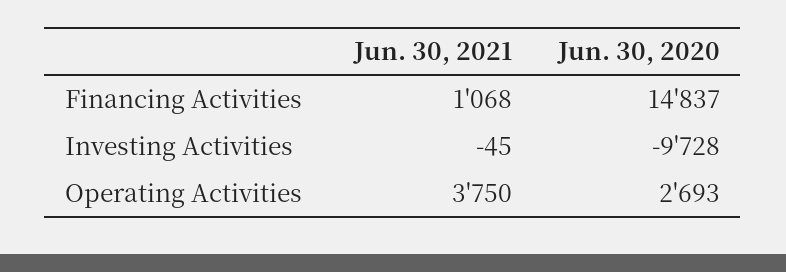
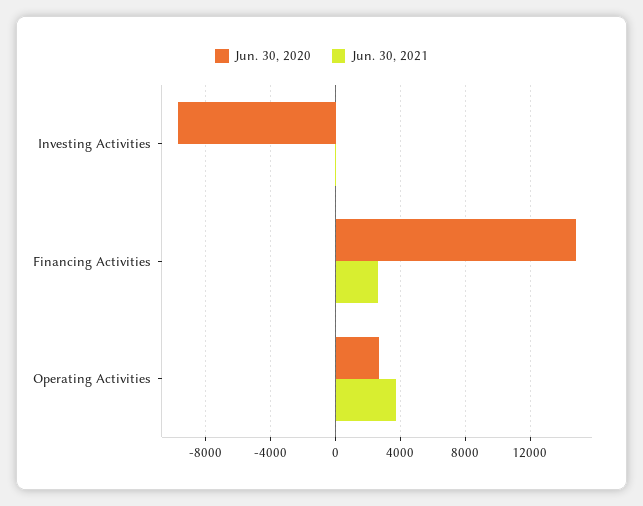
Jun. 30, 2021, Financing Activities: 1068 -> 2500

